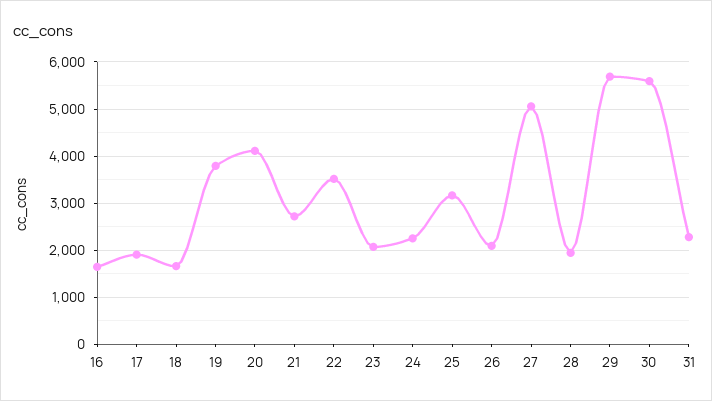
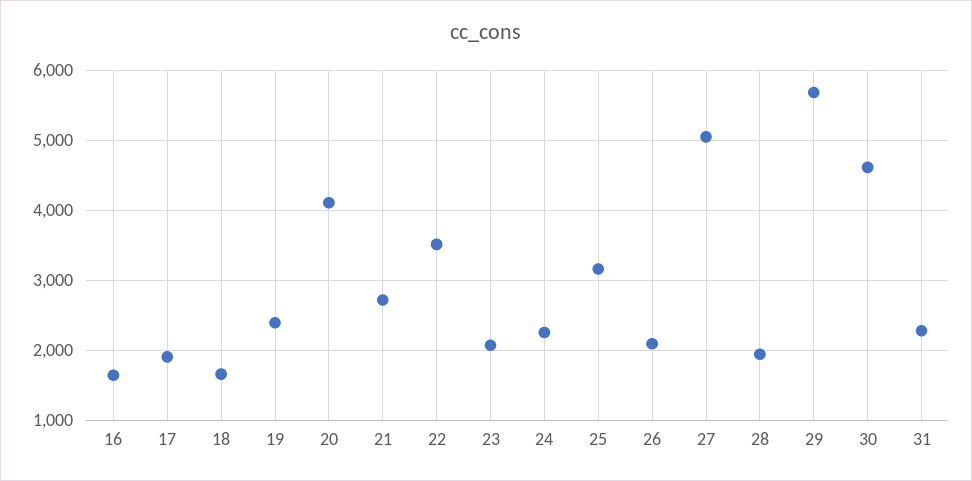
19: 3800 -> 2400
30: 5600 -> 4600

